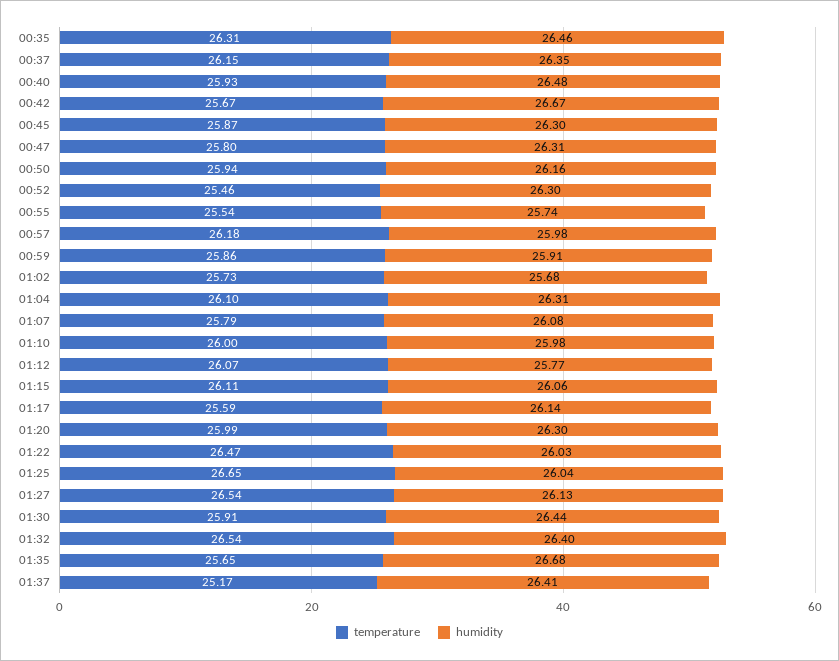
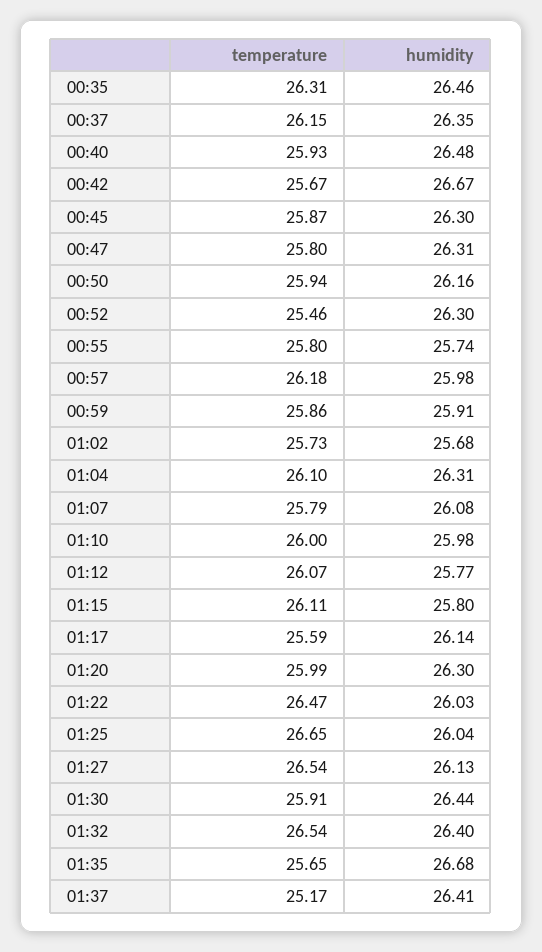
temperature, 00:55: 25.54 -> 25.8
humidity, 01:15: 26.06 -> 25.8

